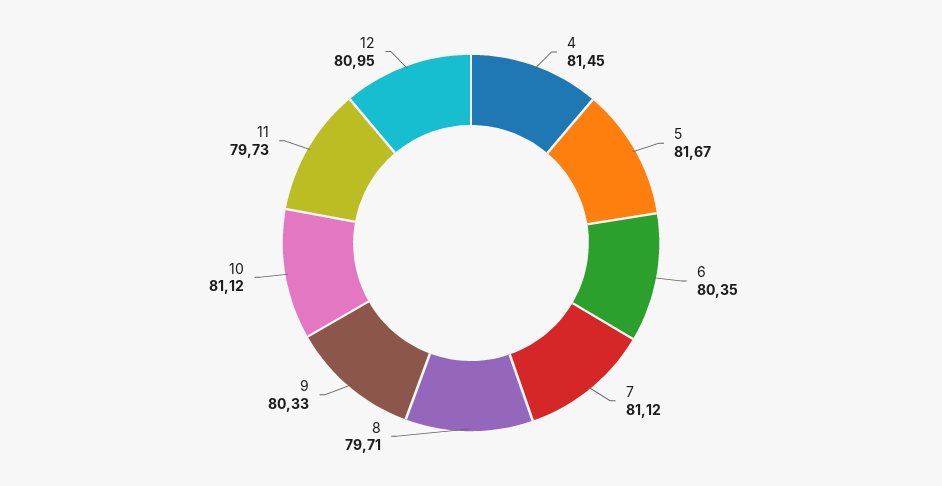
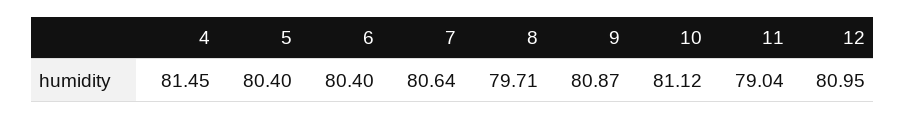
5: 81.67 -> 80.4
6: 80.35 -> 80.4
7: 81.12 -> 80.64
9: 80.33 -> 80.87
11: 79.73 -> 79.04

